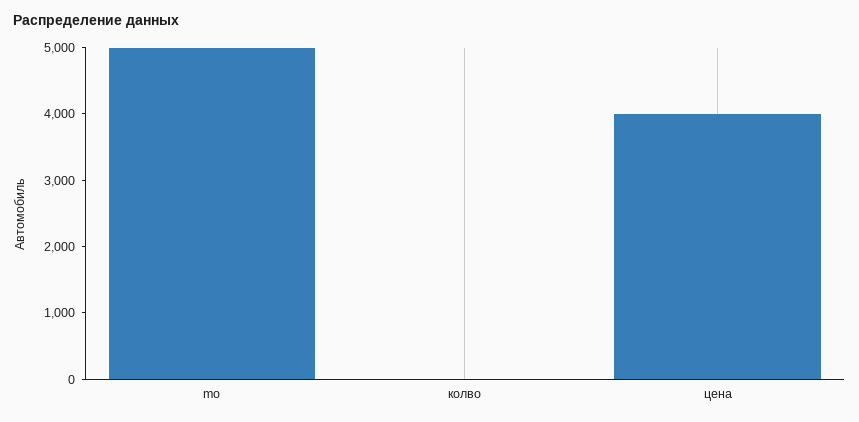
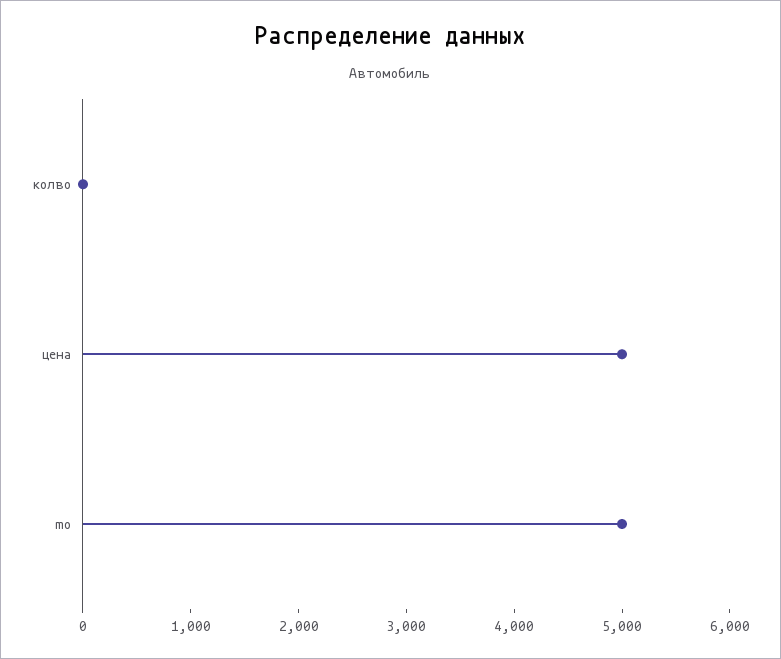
цена: 4000 -> 5000

